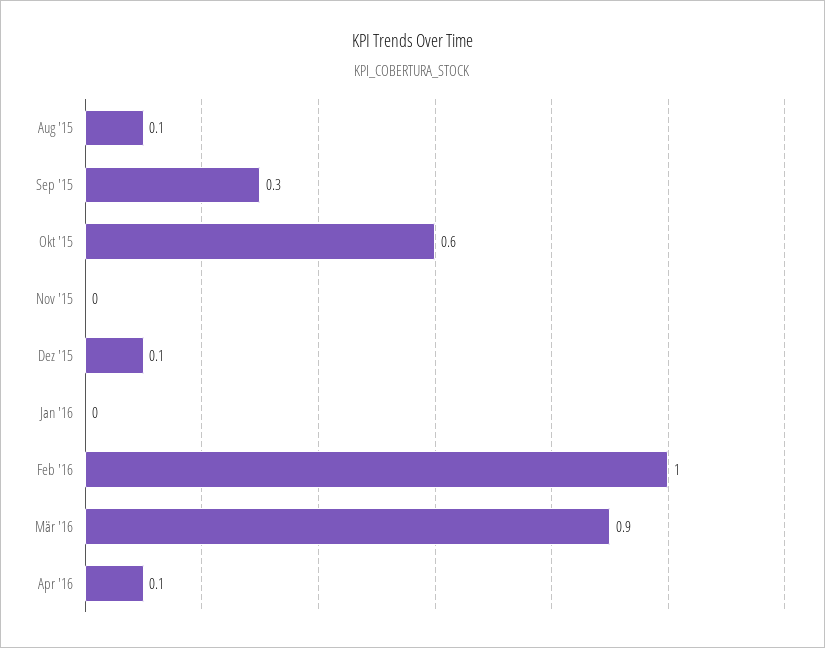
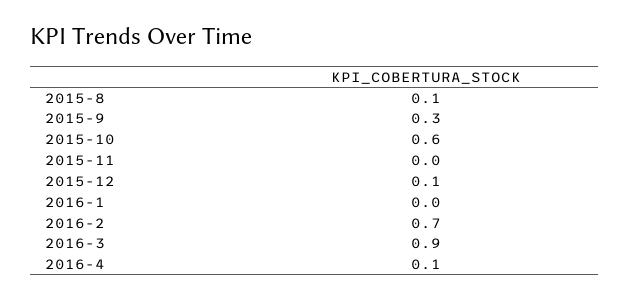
Feb '16: 1 -> 0.7

